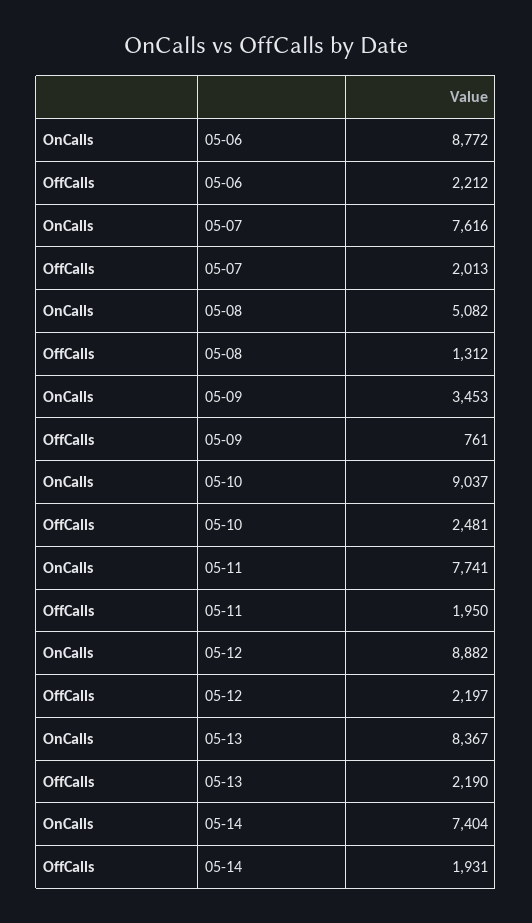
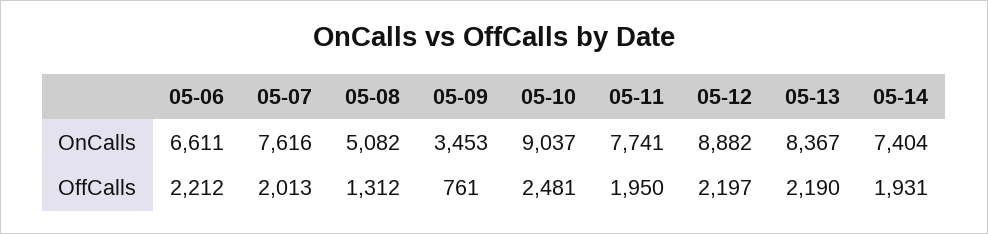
OnCalls, 05-06: 8772 -> 6611

